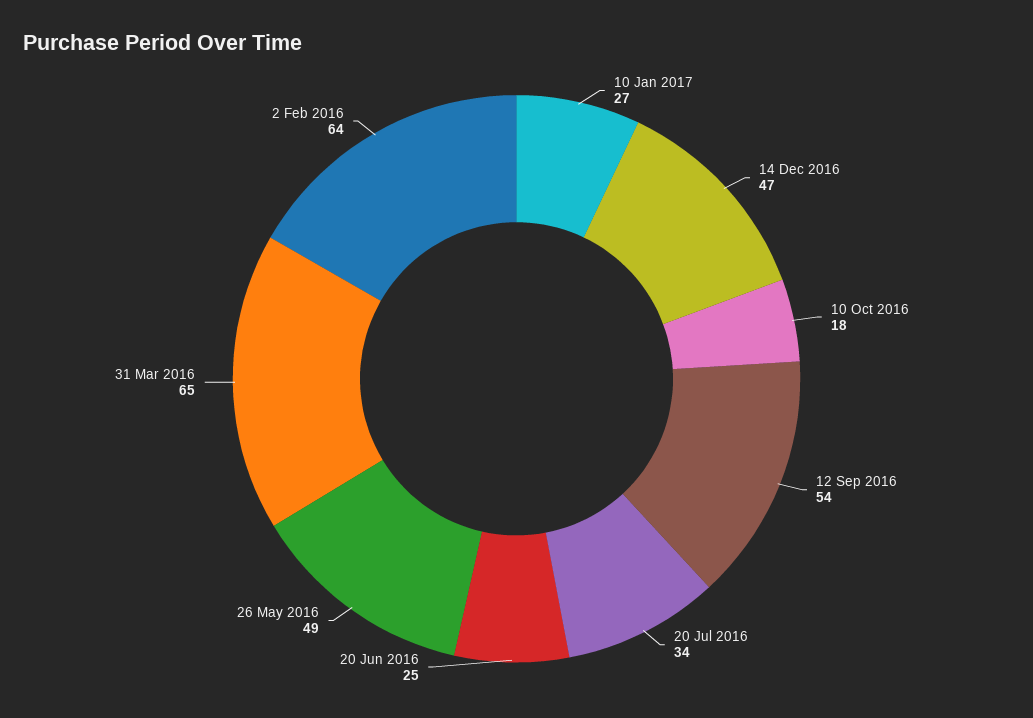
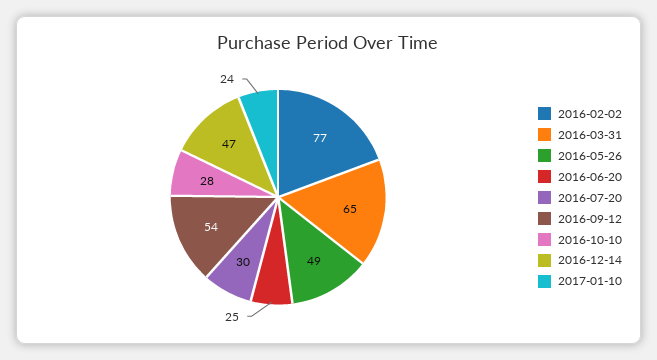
10 Jan 2017: 27 -> 24
10 Oct 2016: 18 -> 28
20 Jul 2016: 34 -> 30
2 Feb 2016: 64 -> 77

